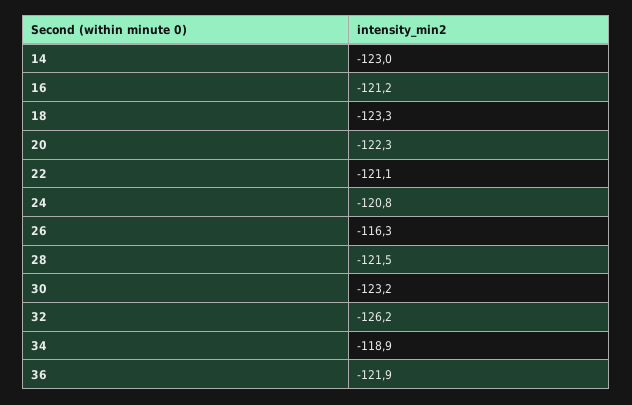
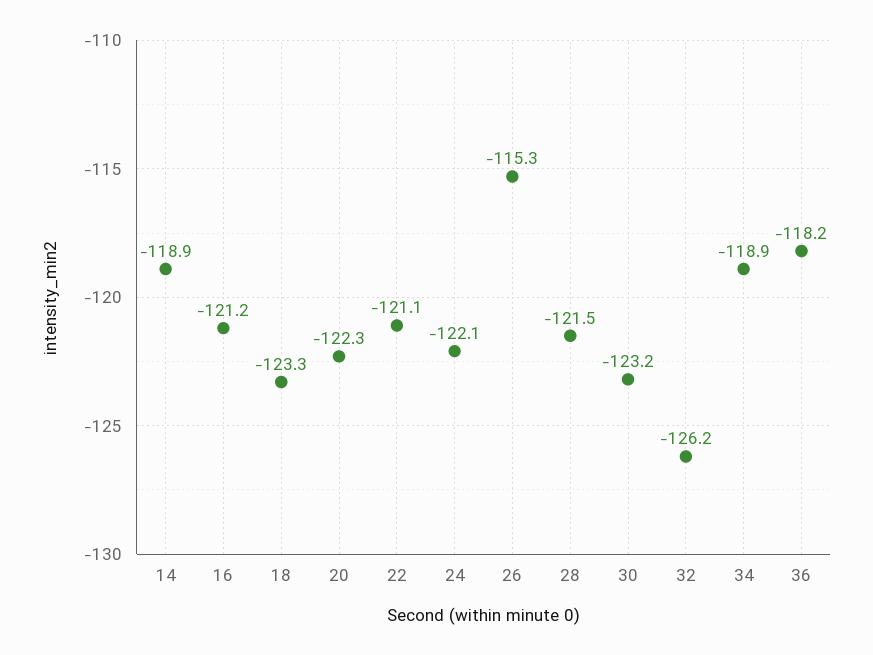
14: -123 -> -118.9
24: -120.8 -> -122.1
26: -116.3 -> -115.3
36: -121.9 -> -118.2

